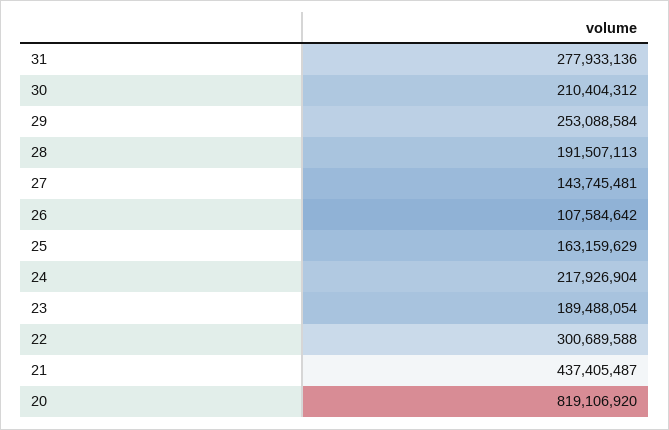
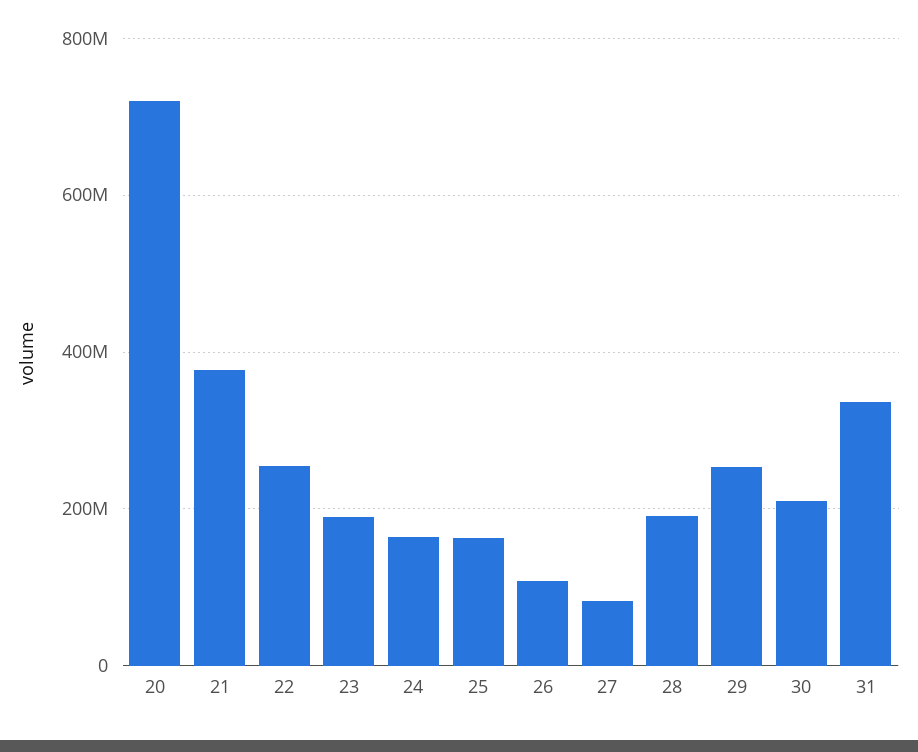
31: 277933136 -> 340000000
27: 143745481 -> 80000000
24: 217926904 -> 160000000
22: 300689588 -> 260000000
21: 437405487 -> 380000000
20: 819106920 -> 720000000

